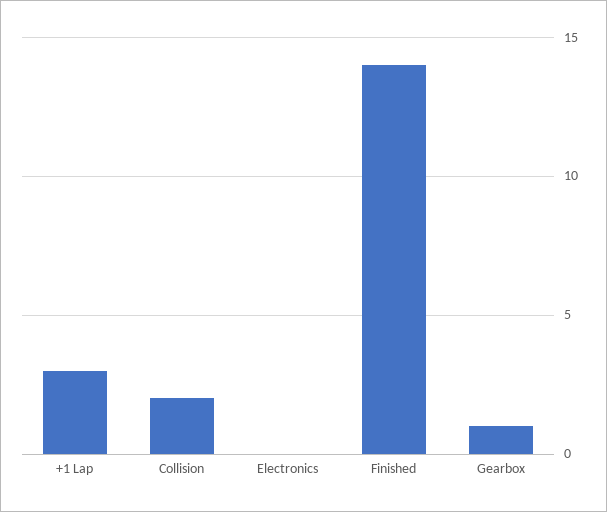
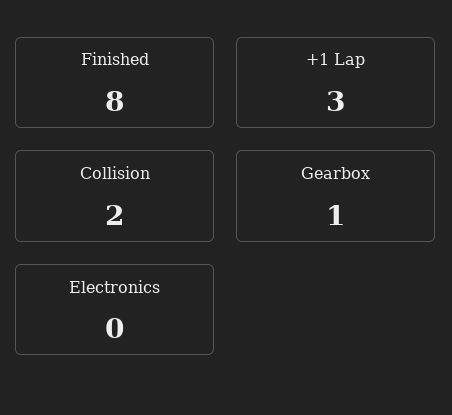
Finished: 14 -> 8

